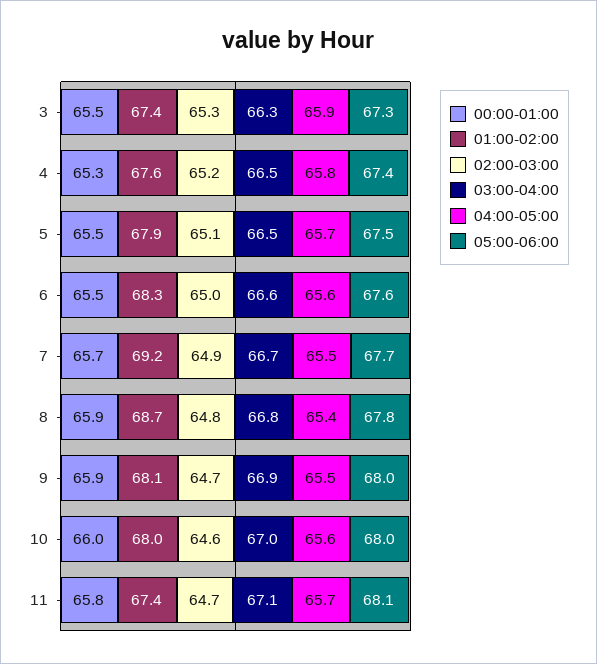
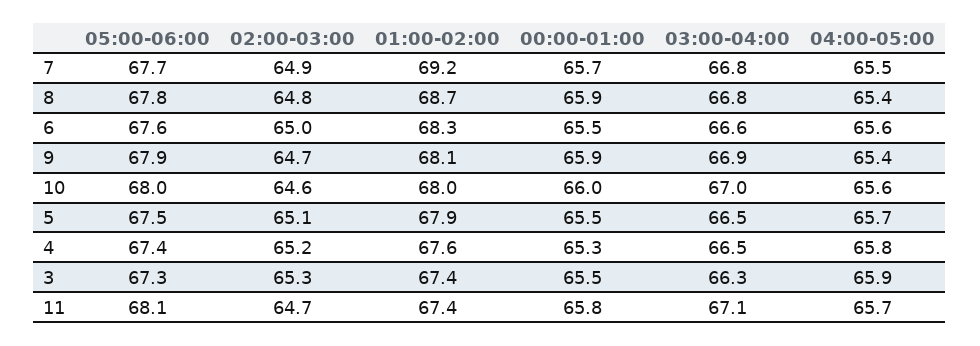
03:00-04:00, 7: 66.7 -> 66.8
04:00-05:00, 9: 65.5 -> 65.4
05:00-06:00, 9: 68 -> 67.9

